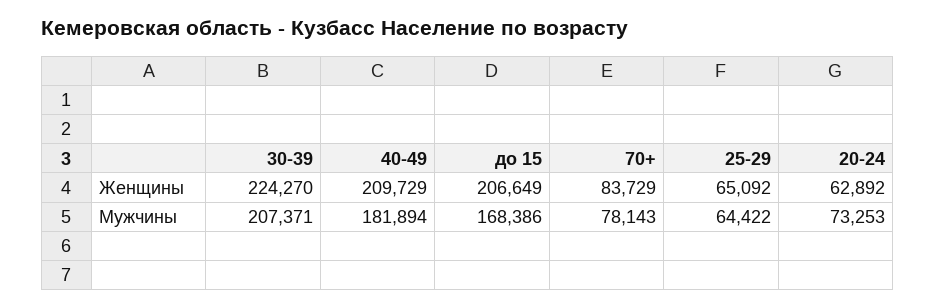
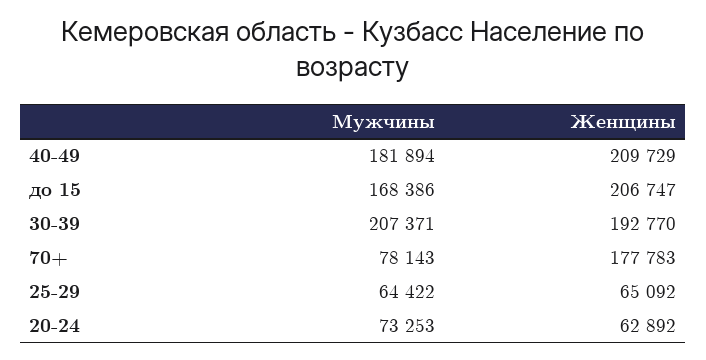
30-39, Женщины: 224270 -> 192770
до 15, Женщины: 206649 -> 206747
70+, Женщины: 83729 -> 177783

